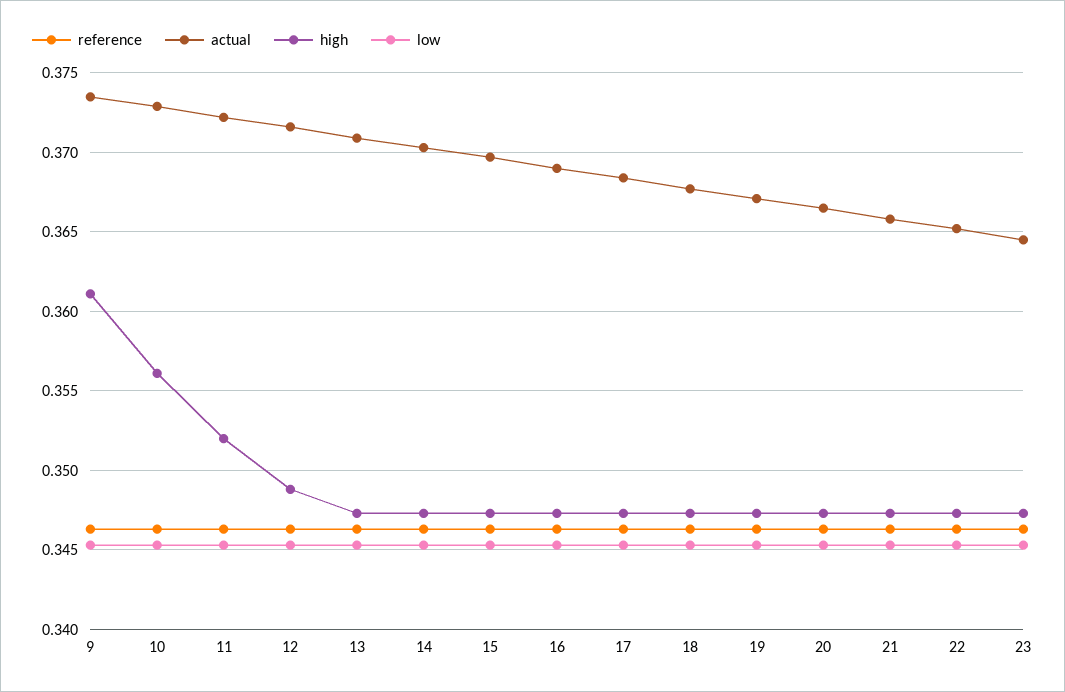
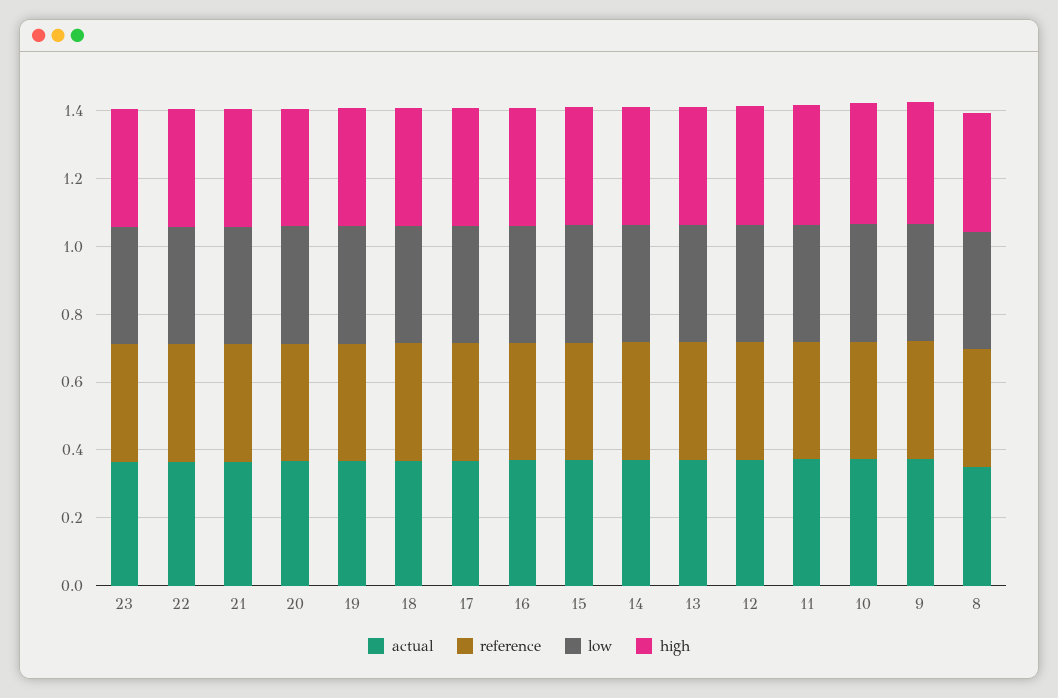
actual, 8: none -> 0.35
reference, 8: none -> 0.35
low, 8: none -> 0.35
high, 8: none -> 0.35

